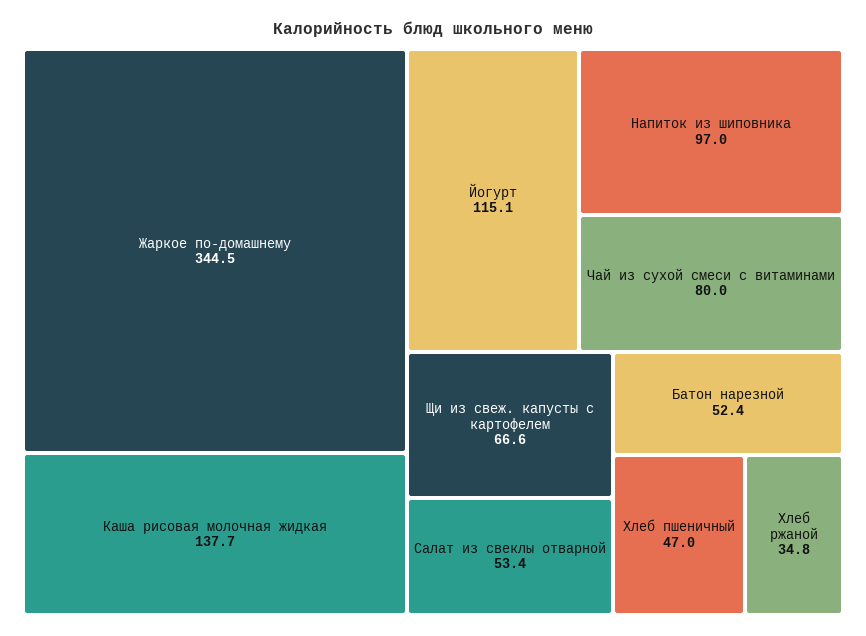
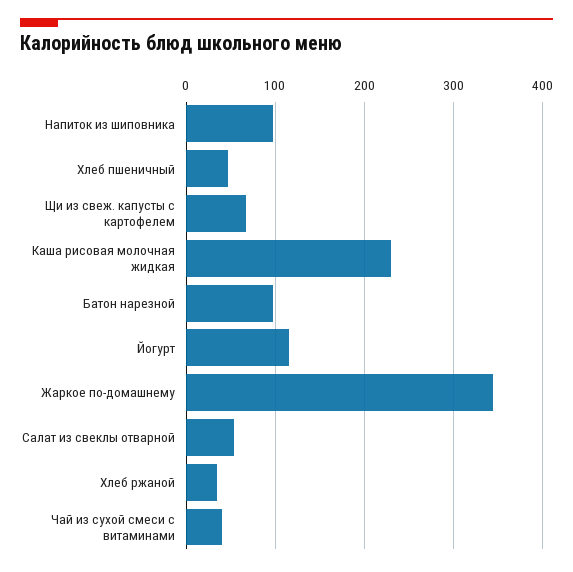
Каша рисовая молочная жидкая: 137.7 -> 230
Чай из сухой смеси с витаминами: 80 -> 40
Батон нарезной: 52.4 -> 100

